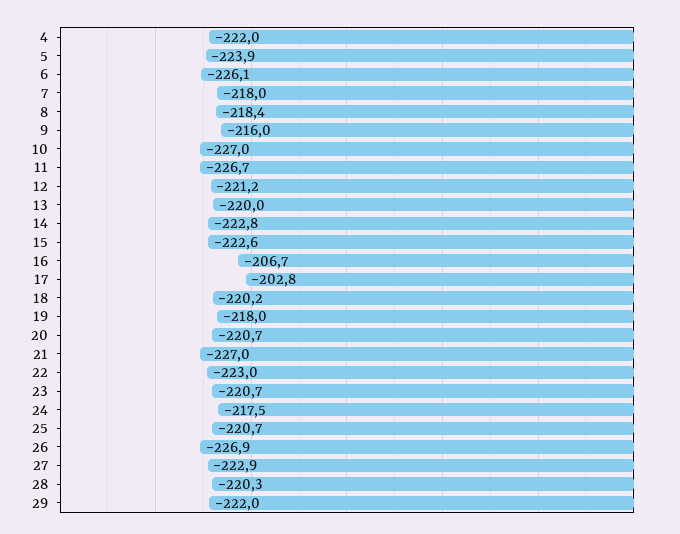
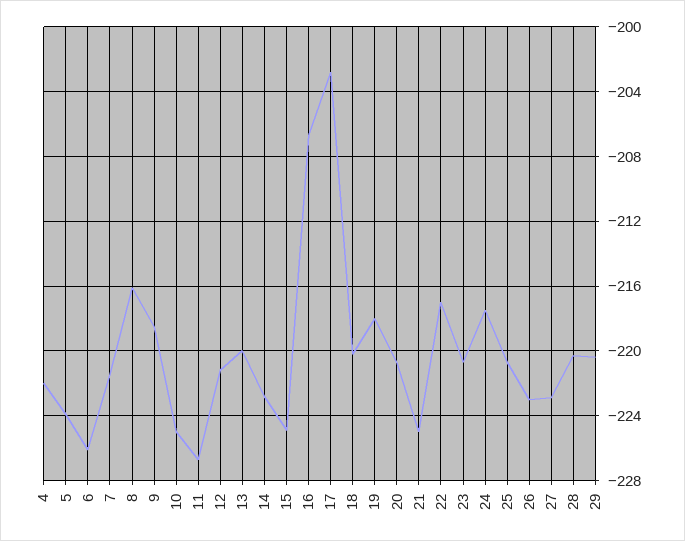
7: -218 -> -221.5
8: -218.4 -> -216
9: -216 -> -218.5
10: -227 -> -225
15: -222.6 -> -225
21: -227 -> -225
22: -223 -> -217
26: -226.9 -> -223
29: -222 -> -220.5

